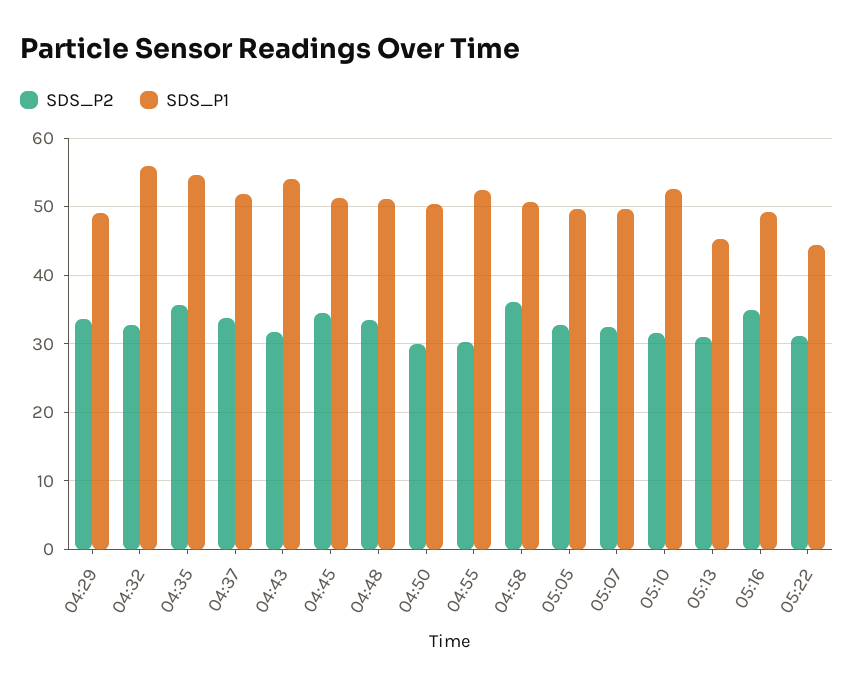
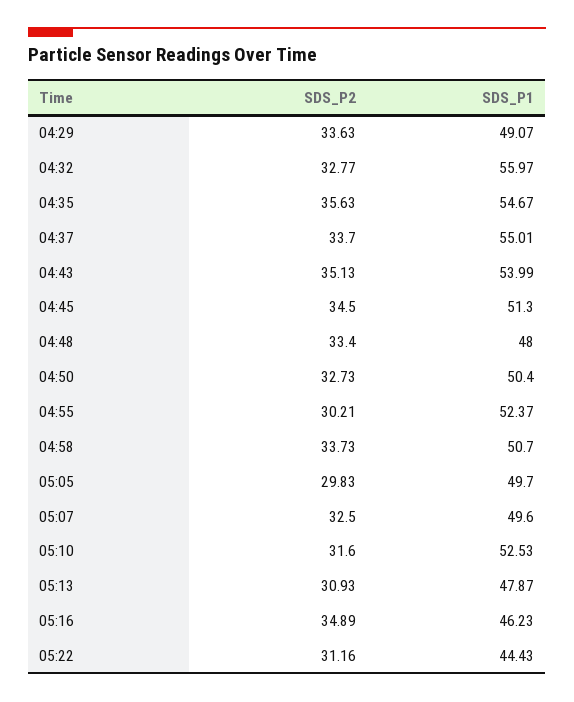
SDS_P1, 04:37: 52 -> 55.01
SDS_P2, 04:43: 32 -> 35.13
SDS_P1, 04:48: 51 -> 48
SDS_P2, 04:50: 30 -> 32.73
SDS_P2, 04:58: 36 -> 33.73
SDS_P2, 05:05: 33 -> 29.83
SDS_P1, 05:13: 45 -> 47.87
SDS_P1, 05:16: 49 -> 46.23

